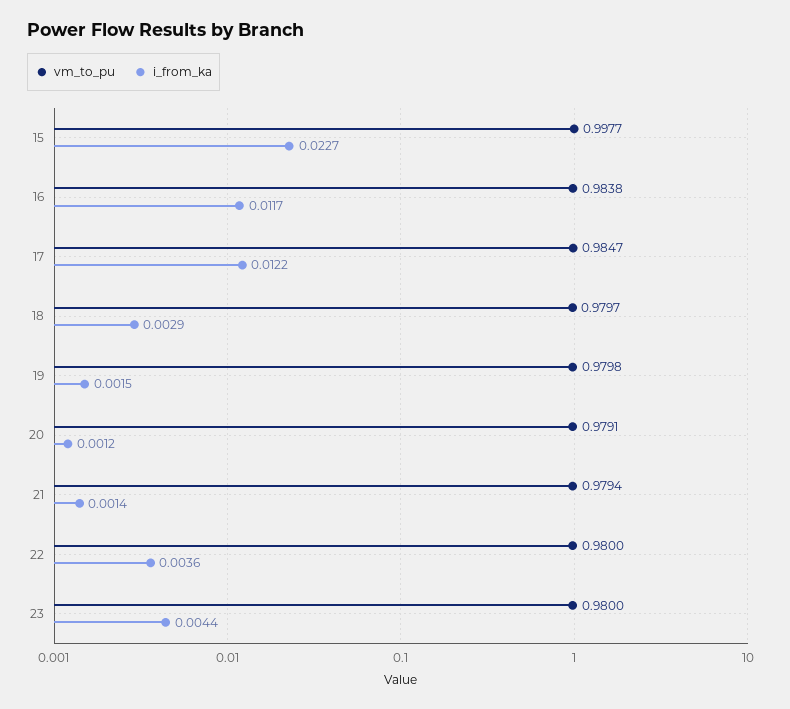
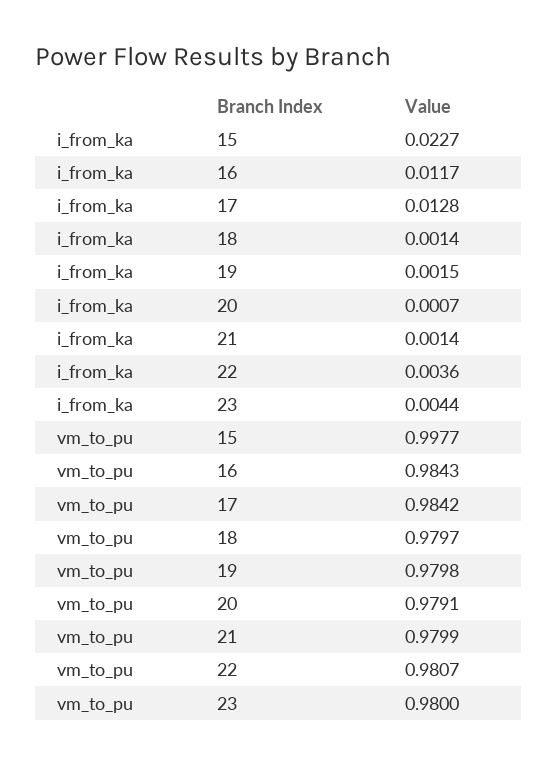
vm_to_pu, 16: 0.9838 -> 0.9843
vm_to_pu, 17: 0.9847 -> 0.9842
i_from_ka, 17: 0.0122 -> 0.0128
i_from_ka, 18: 0.0029 -> 0.0014
i_from_ka, 20: 0.0012 -> 0.0007
vm_to_pu, 21: 0.9794 -> 0.9799
vm_to_pu, 22: 0.98 -> 0.9807

